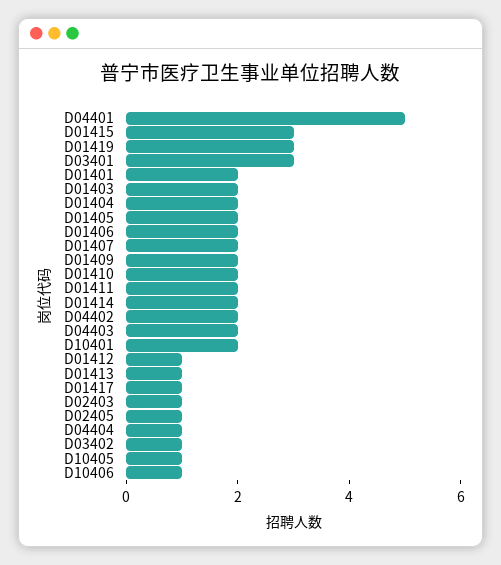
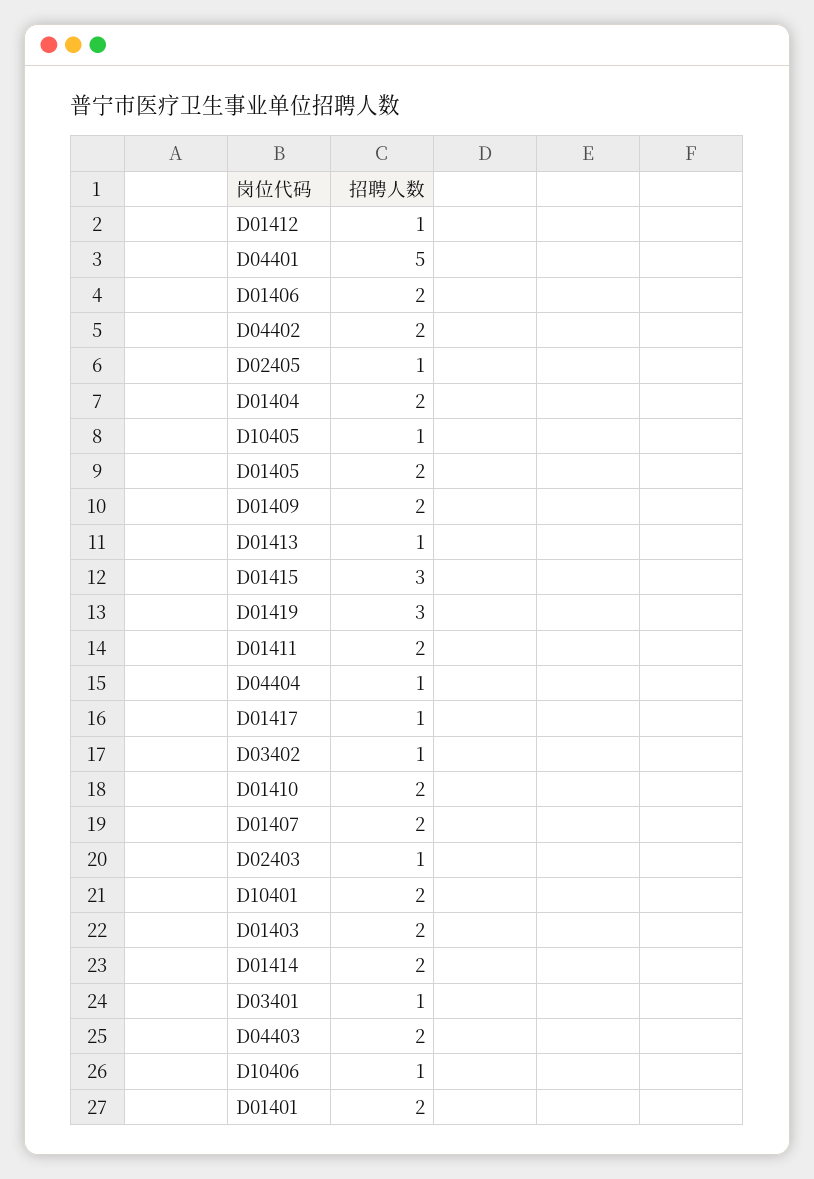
D03401: 3 -> 1

